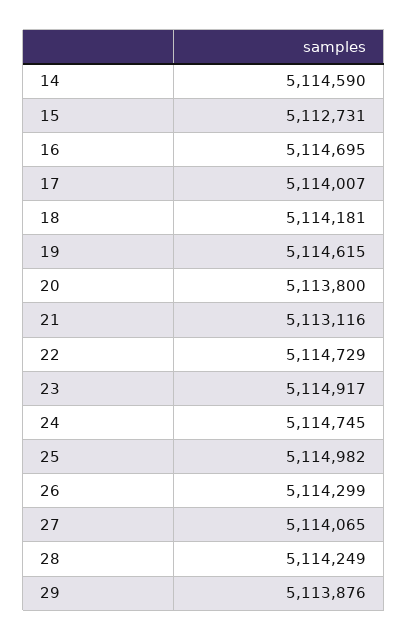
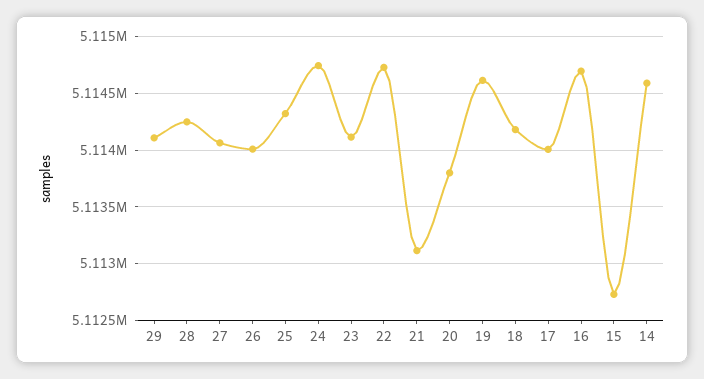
23: 5114917 -> 5114100
25: 5114982 -> 5114300
26: 5114299 -> 5114000
29: 5113876 -> 5114100

